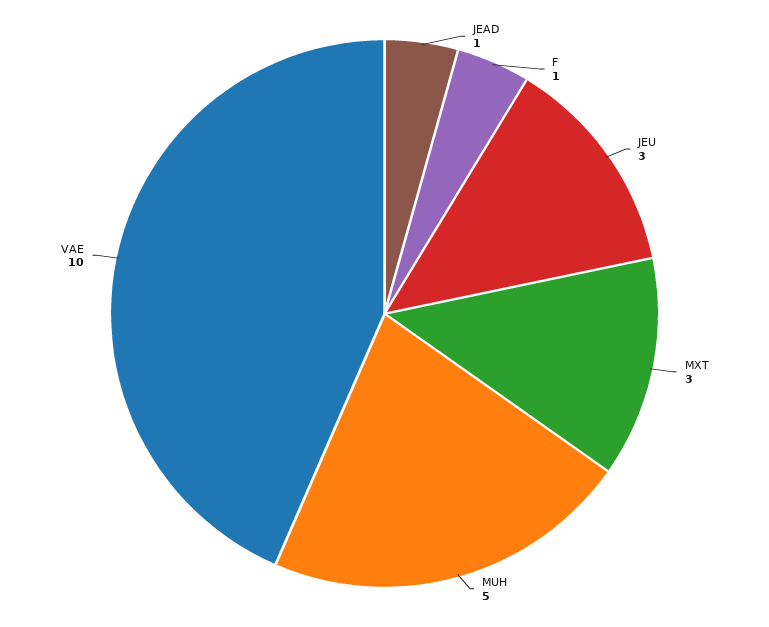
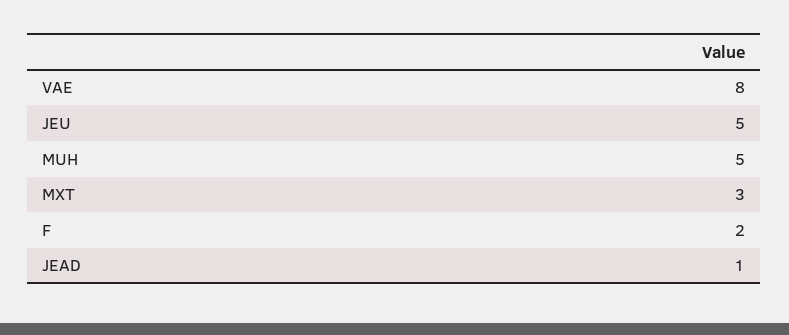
F: 1 -> 2
JEU: 3 -> 5
VAE: 10 -> 8

